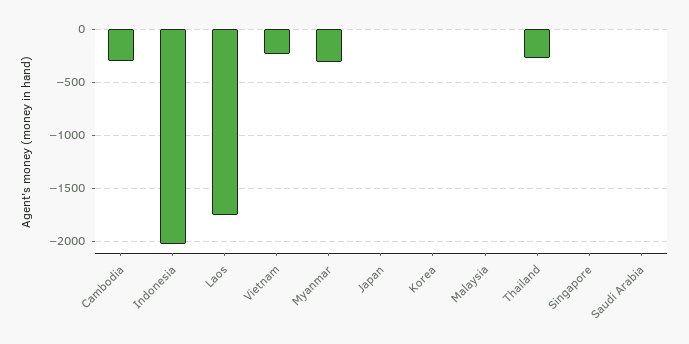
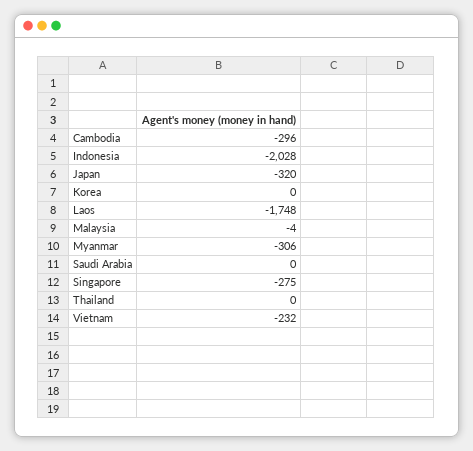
Japan: 0 -> -320
Thailand: -300 -> 0
Singapore: 0 -> -275

